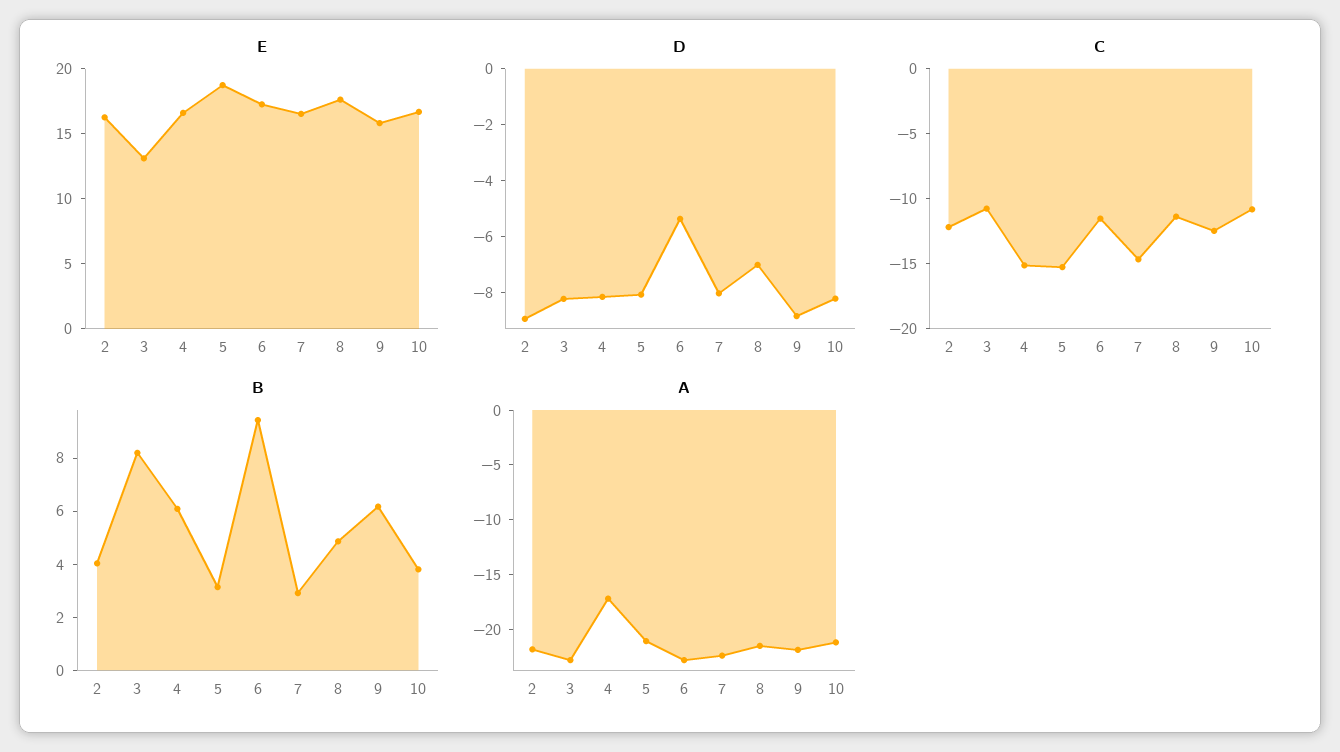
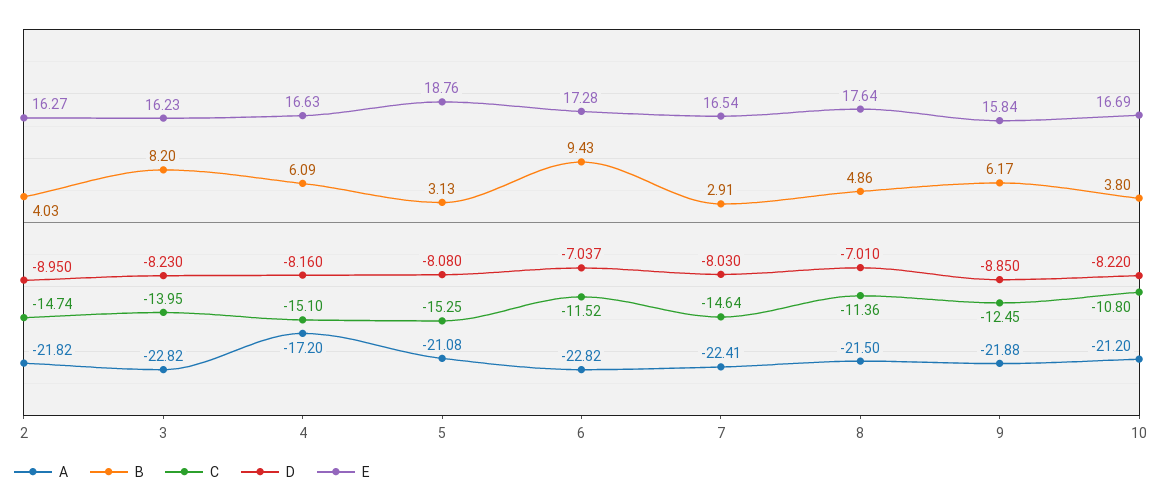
E, 3: 13 -> 16.23
D, 6: -5.5 -> -7.037
C, 2: -12 -> -14.74
C, 3: -11 -> -13.95

